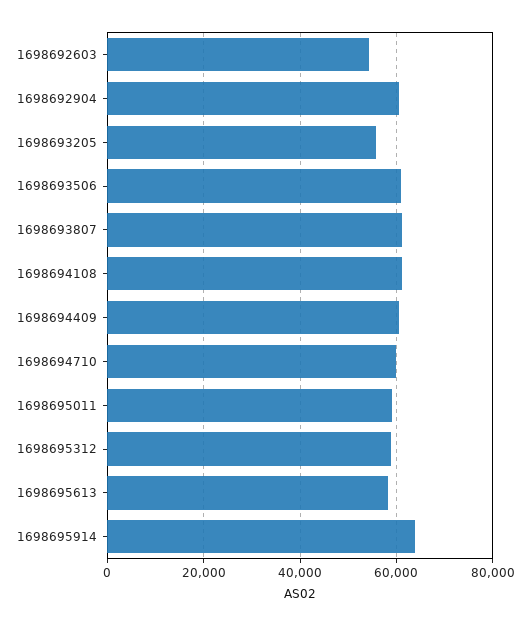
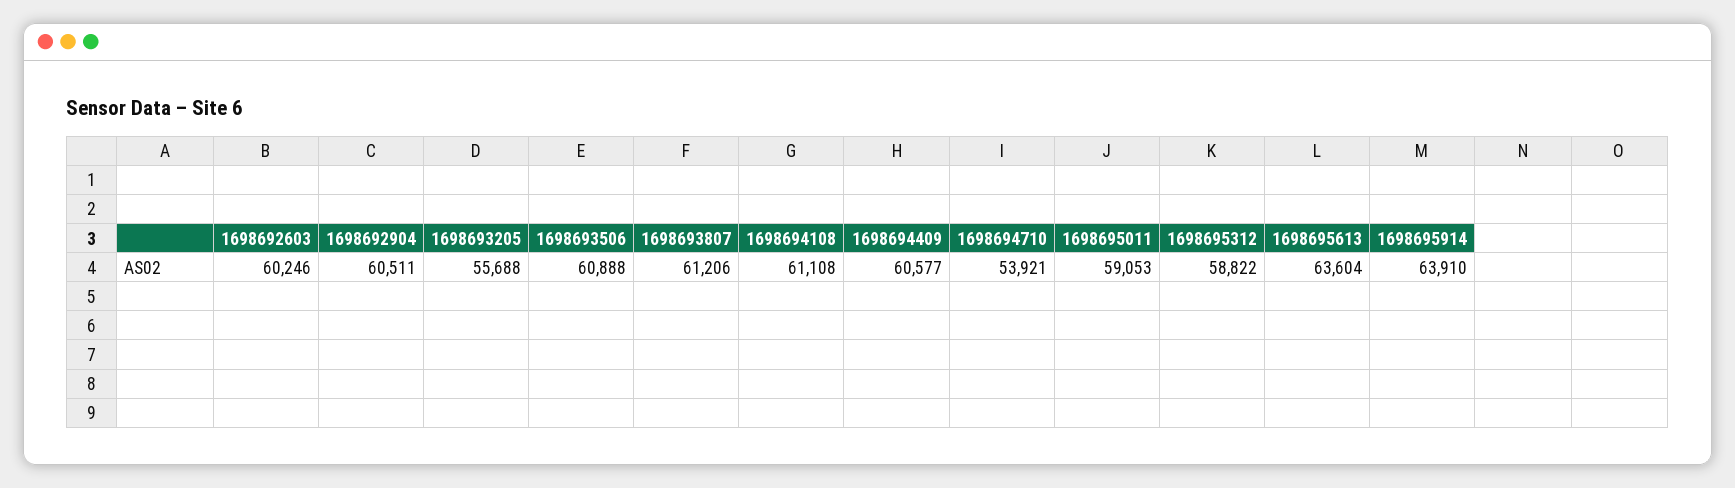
1698692603: 54000 -> 60246
1698694710: 60000 -> 53921
1698695613: 58000 -> 63604

